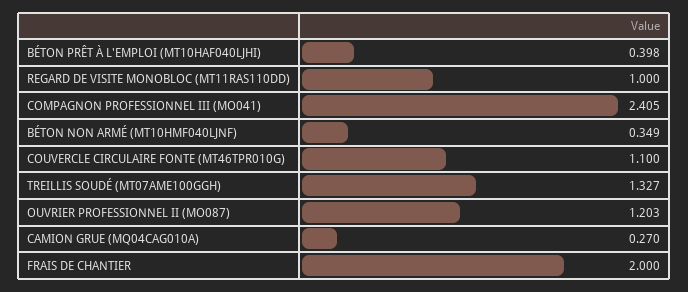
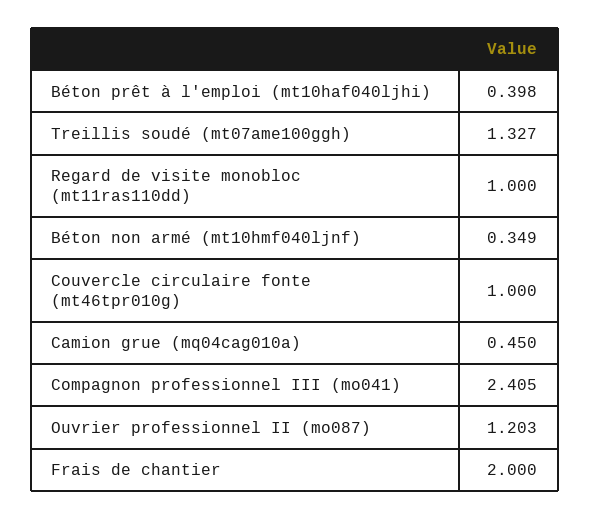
COUVERCLE CIRCULAIRE FONTE (MT46TPR010G): 1.1 -> 1
CAMION GRUE (MQ04CAG010A): 0.27 -> 0.45

